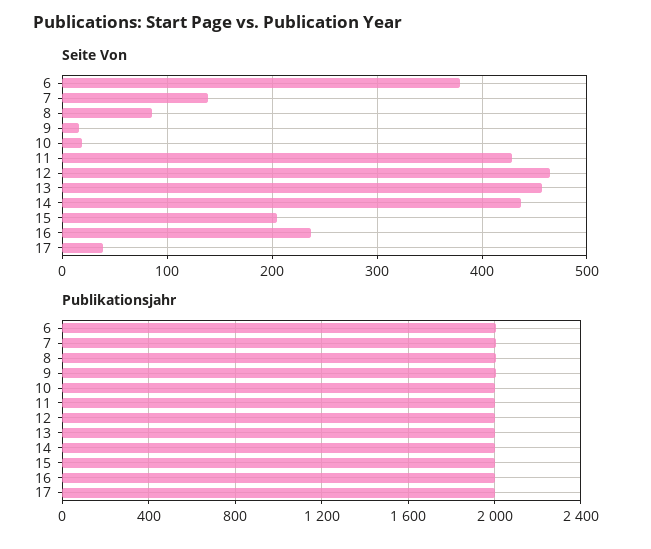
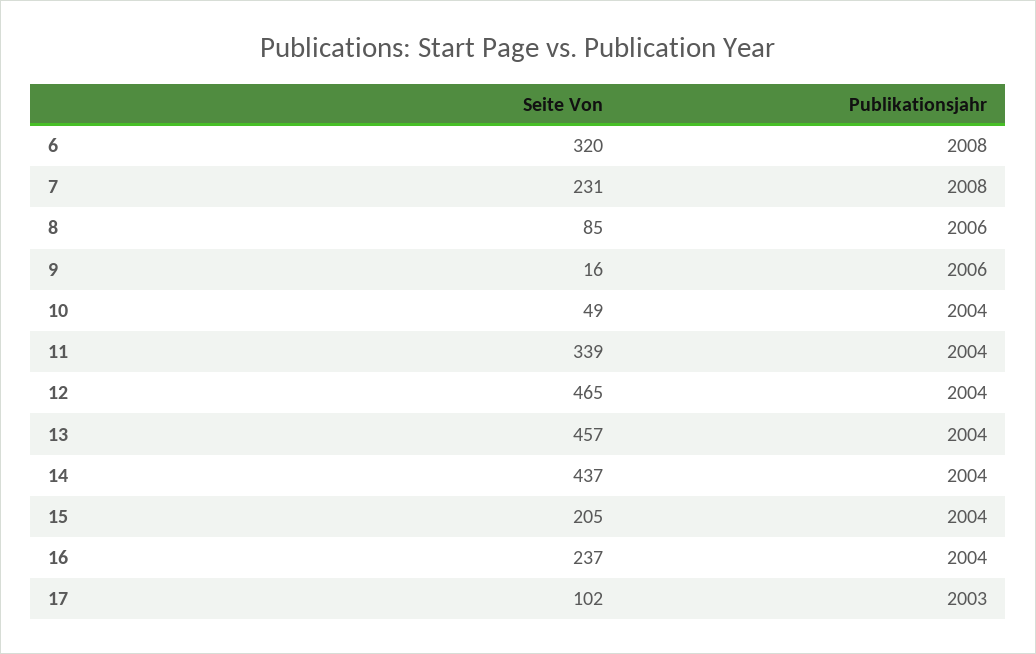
Seite Von, 6: 380 -> 320
Seite Von, 7: 140 -> 231
Seite Von, 10: 20 -> 49
Seite Von, 11: 430 -> 339
Seite Von, 17: 40 -> 102

